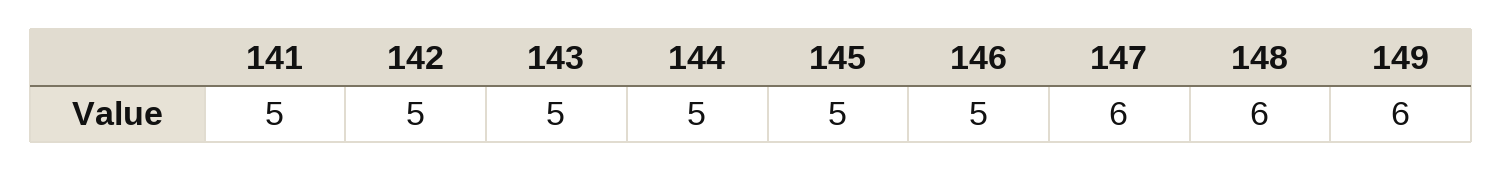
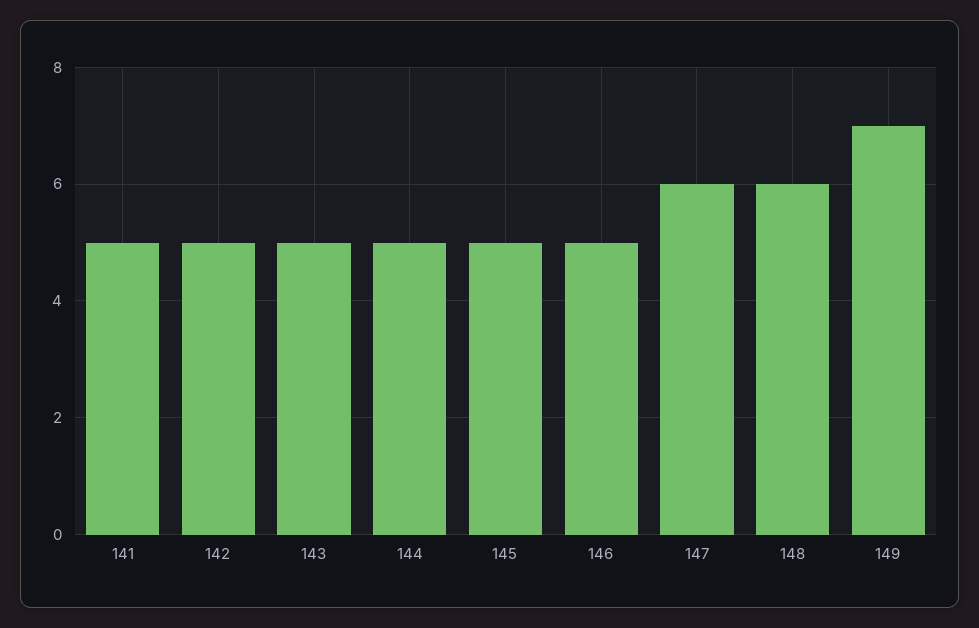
149: 6 -> 7

